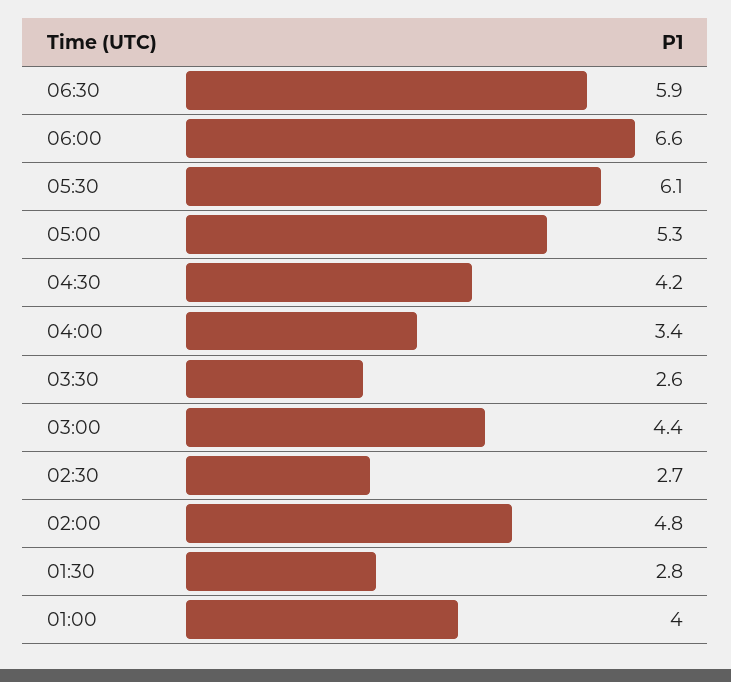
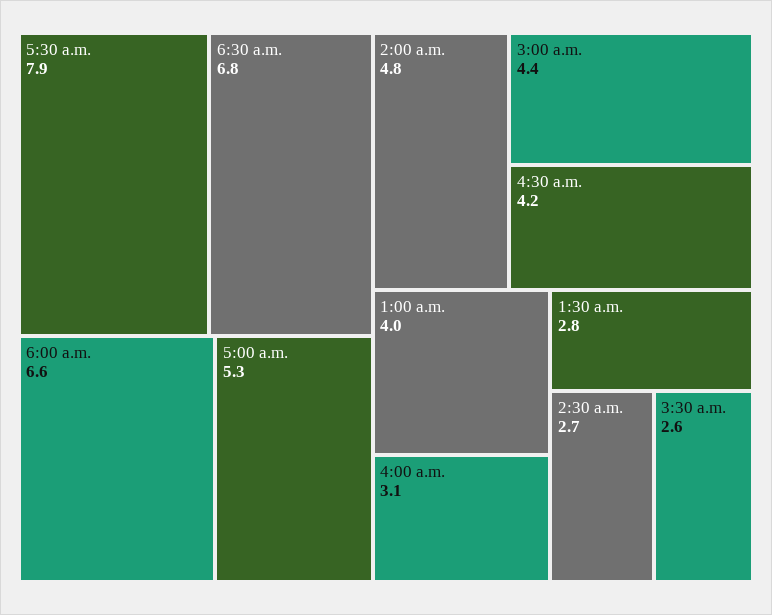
06:30: 5.9 -> 6.8
05:30: 6.1 -> 7.9
04:00: 3.4 -> 3.1

